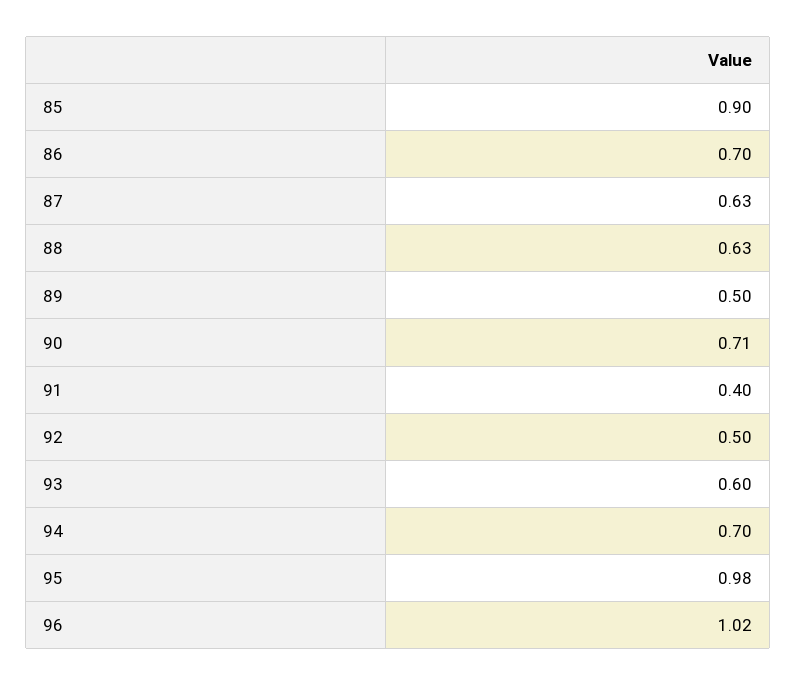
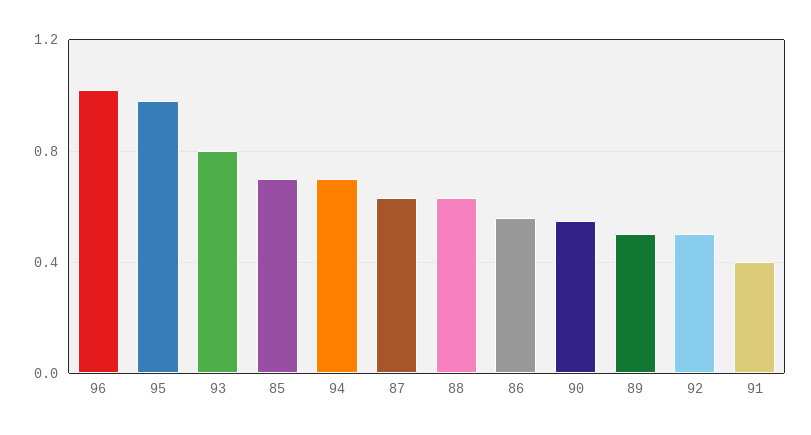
85: 0.9 -> 0.7
86: 0.7 -> 0.55
90: 0.71 -> 0.55
93: 0.6 -> 0.8

